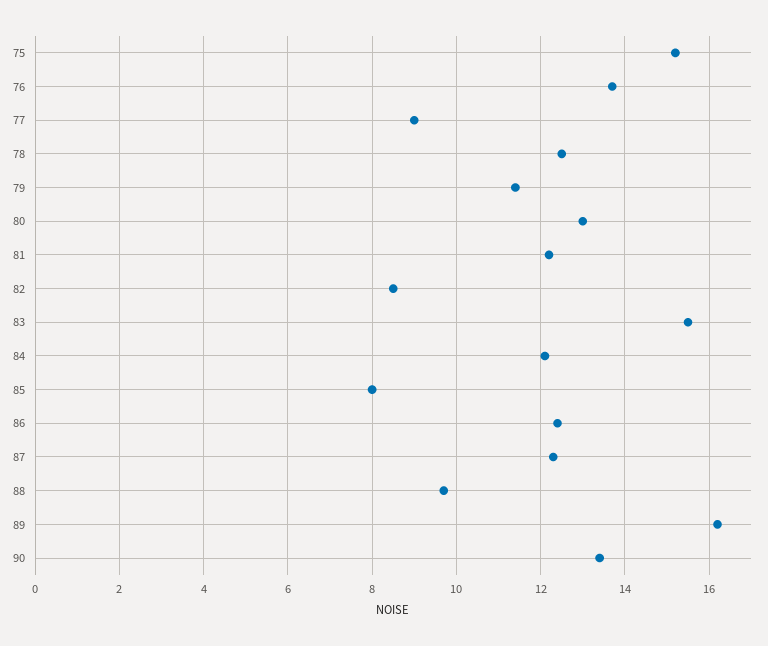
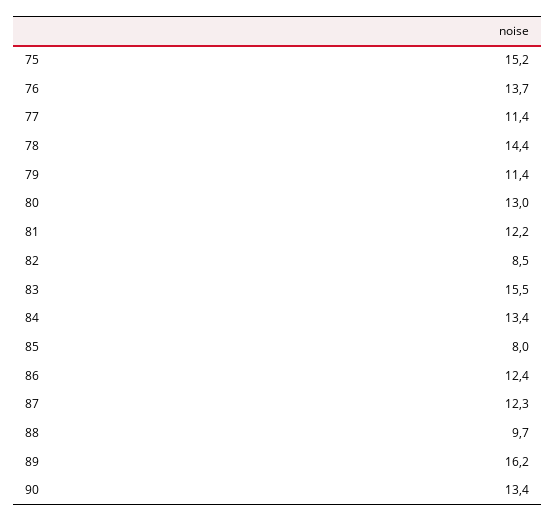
77: 9 -> 11.4
78: 12.5 -> 14.4
84: 12 -> 13.4

